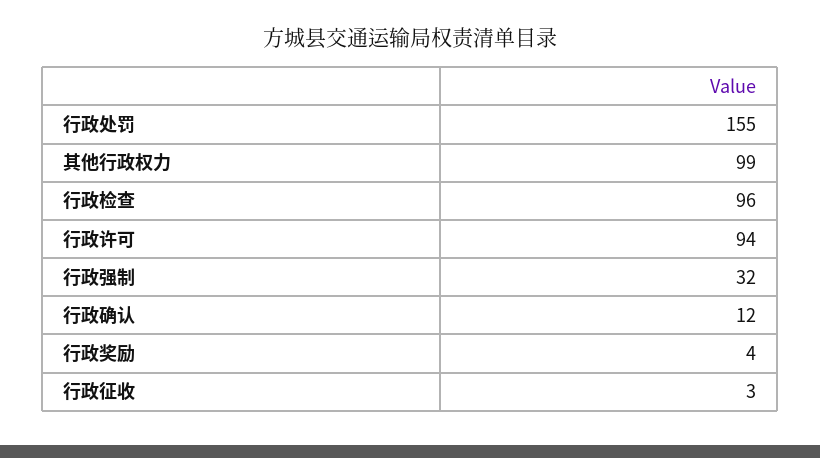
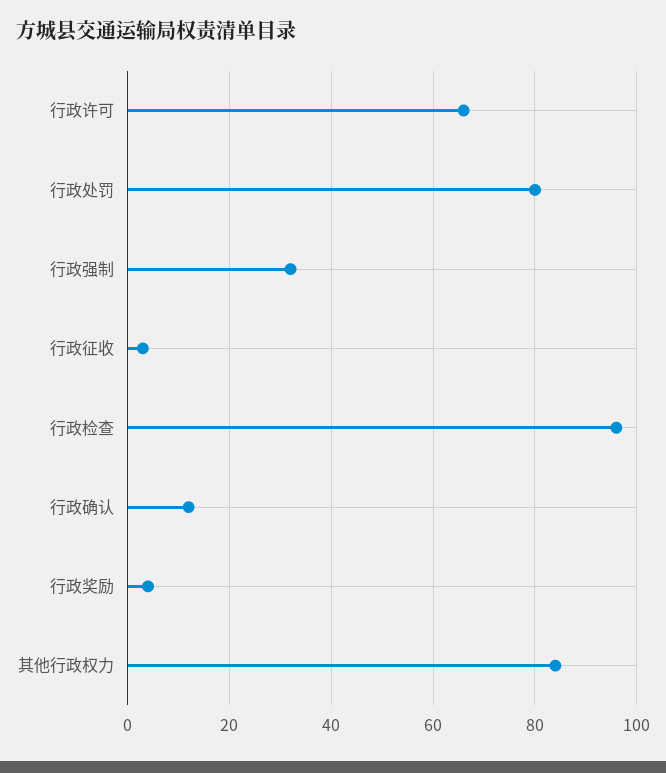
行政处罚: 155 -> 80
其他行政权力: 99 -> 85
行政许可: 94 -> 65

